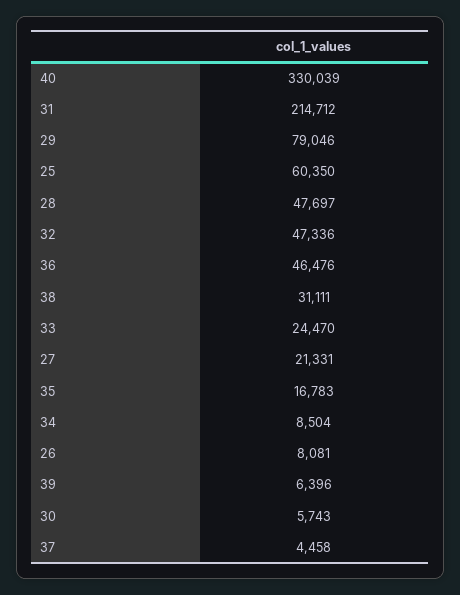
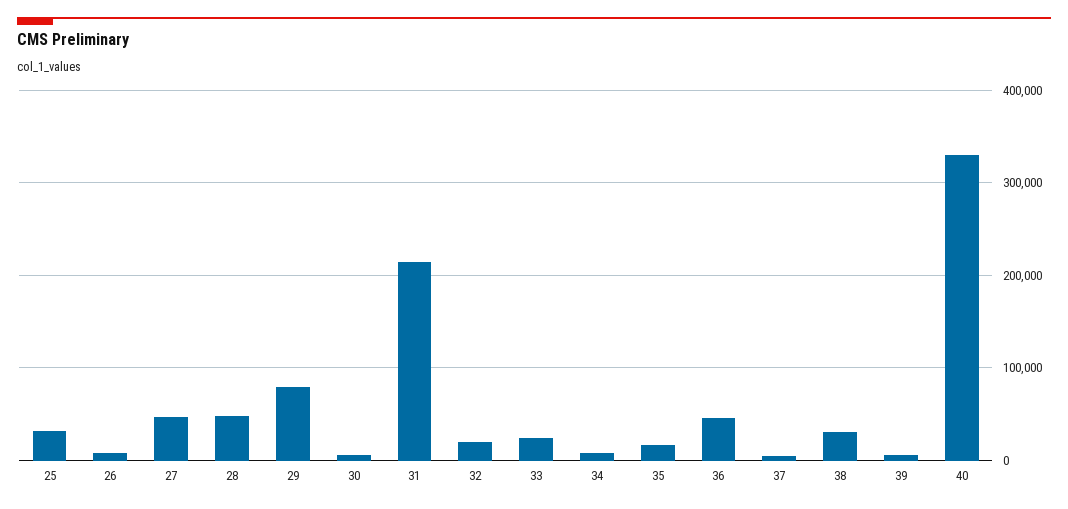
25: 60350 -> 30000
32: 47336 -> 20000
27: 21331 -> 50000

